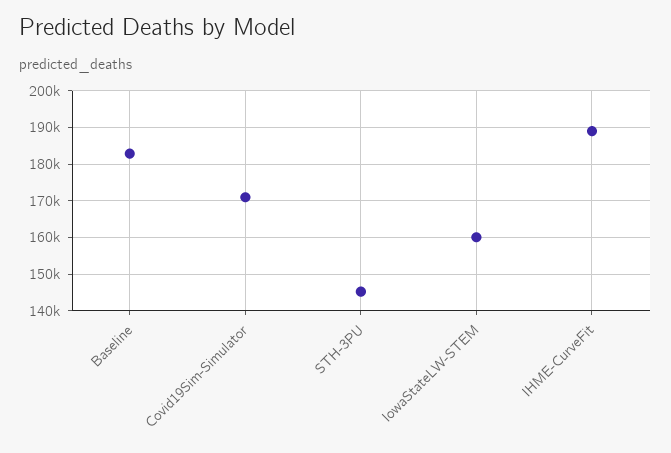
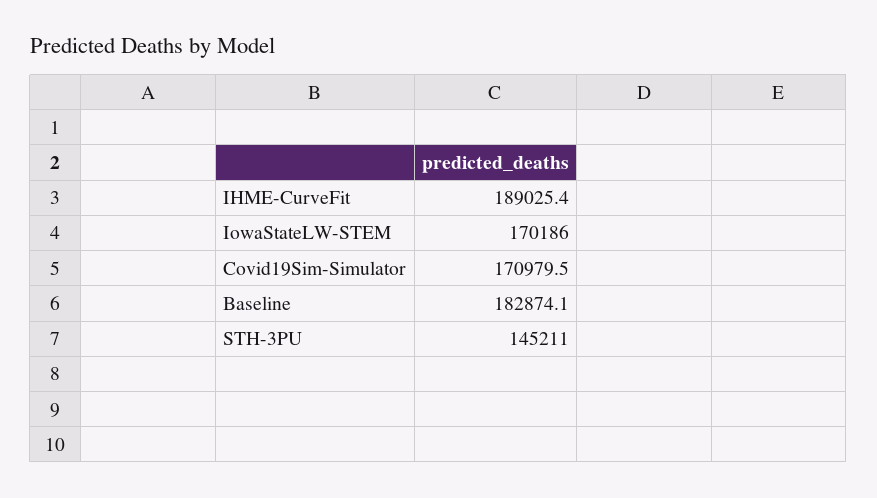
IowaStateLW-STEM: 160000 -> 170186

